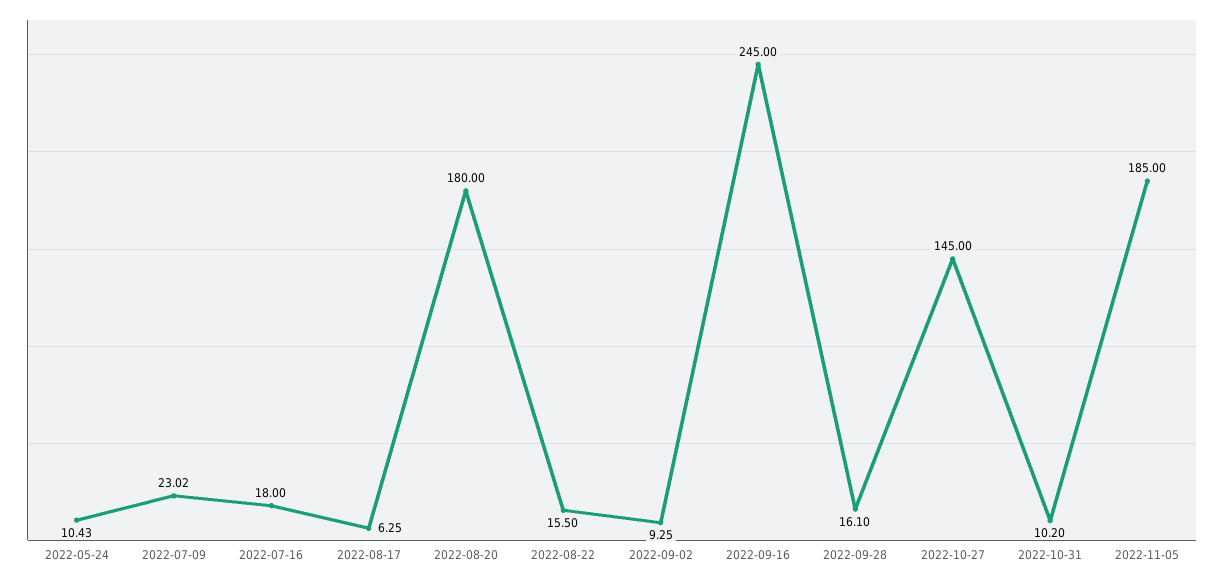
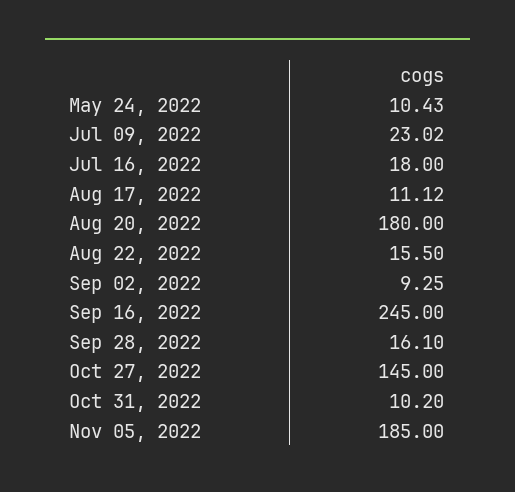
2022-08-17: 6.25 -> 11.12

